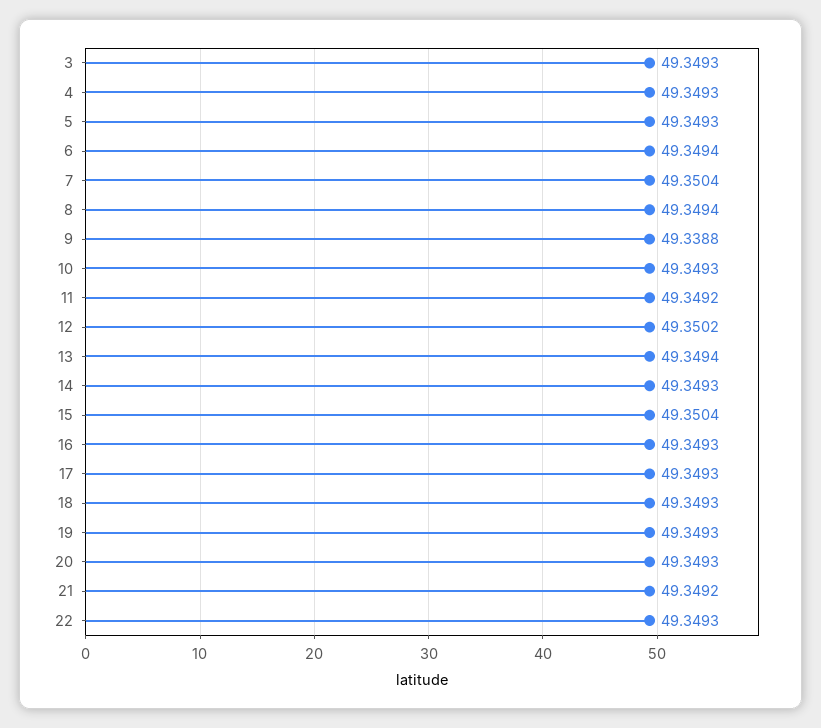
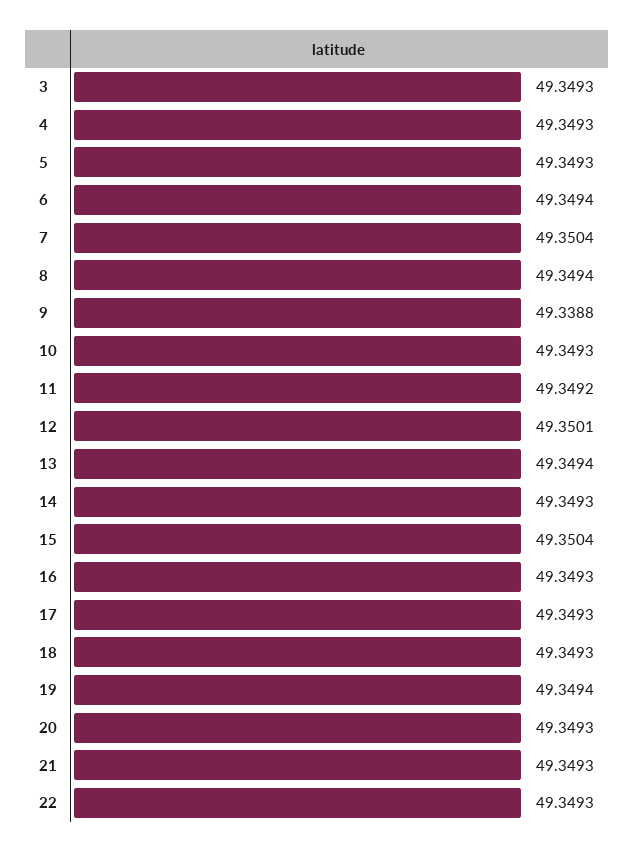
12: 49.3502 -> 49.3501
19: 49.3493 -> 49.3494
21: 49.3492 -> 49.3493

